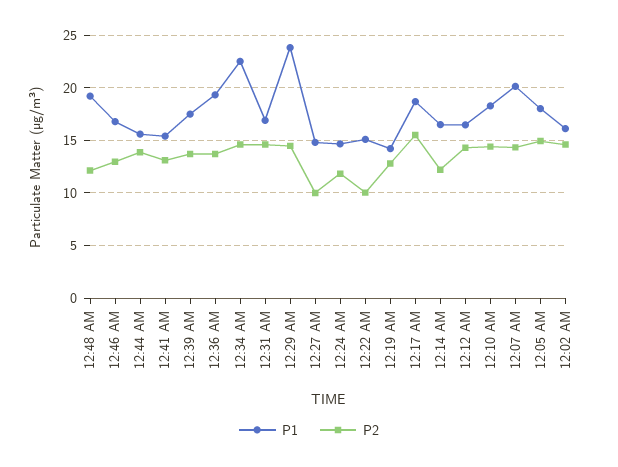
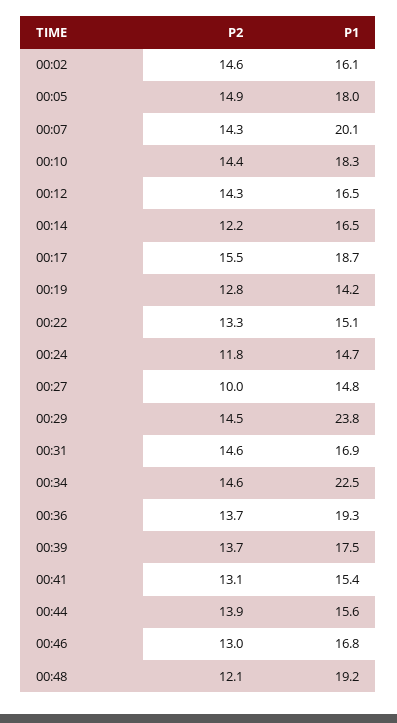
P2, 12:22 AM: 10 -> 13.3

